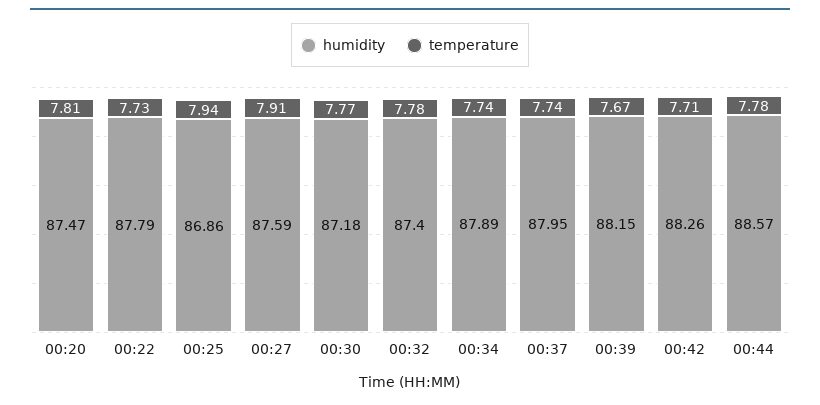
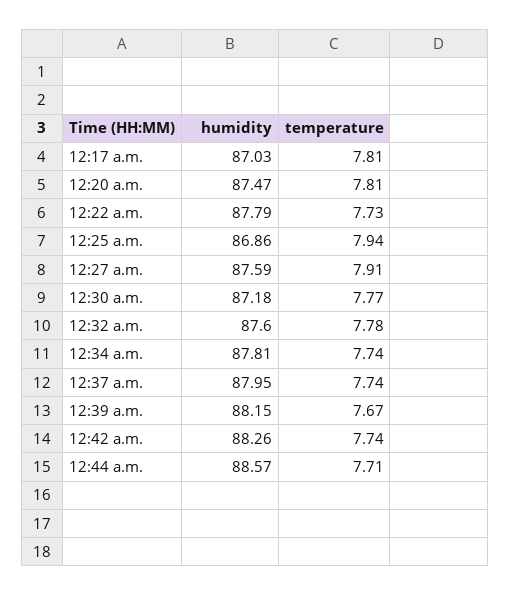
humidity, 00:32: 87.4 -> 87.6
humidity, 00:34: 87.89 -> 87.81
temperature, 00:42: 7.71 -> 7.74
temperature, 00:44: 7.78 -> 7.71
humidity, 12:17 a.m.: none -> 87.03
temperature, 12:17 a.m.: none -> 7.81

